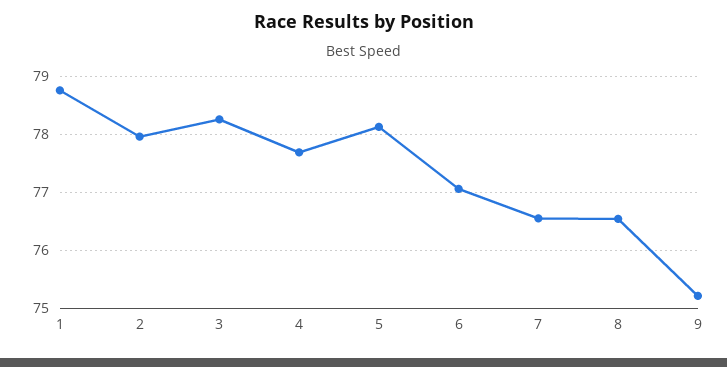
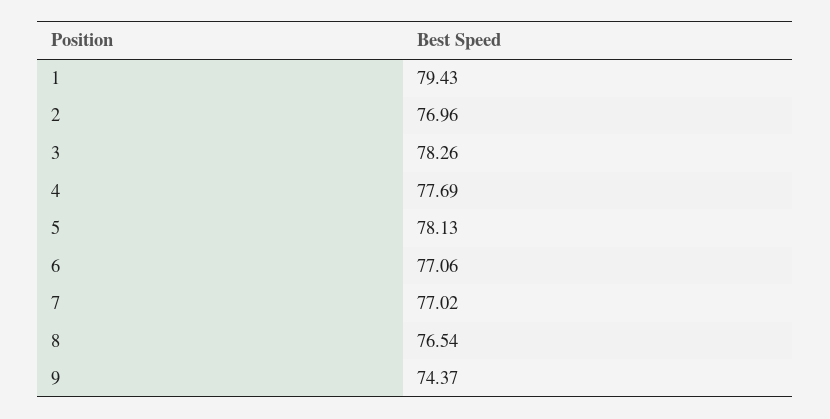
1: 78.8 -> 79.43
2: 78 -> 76.96
7: 76.6 -> 77.02
9: 75.2 -> 74.37

